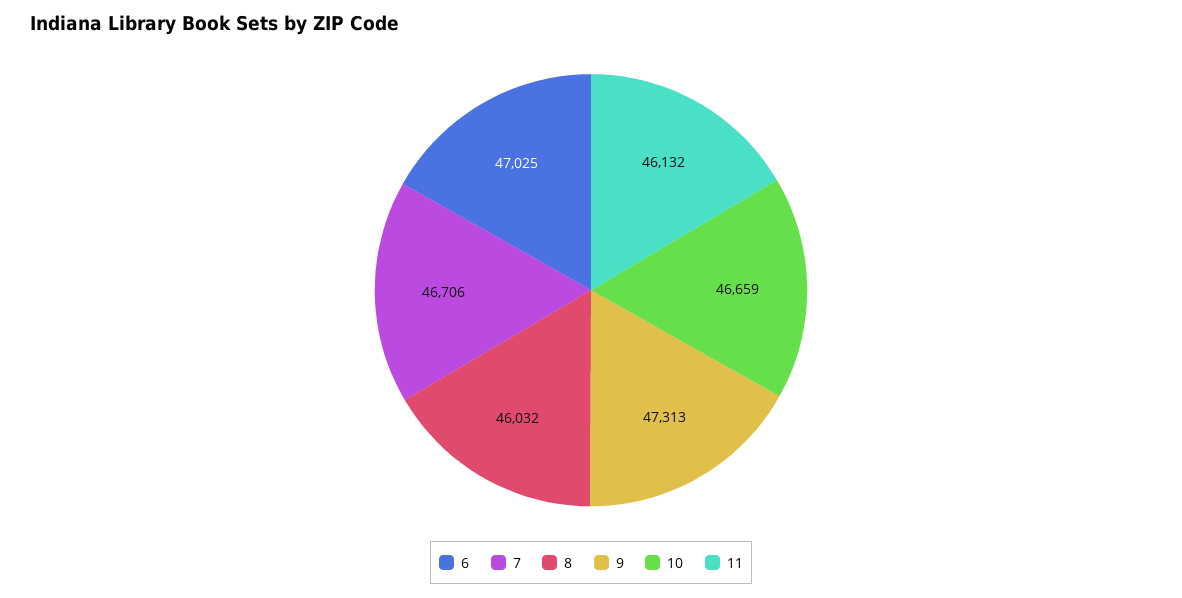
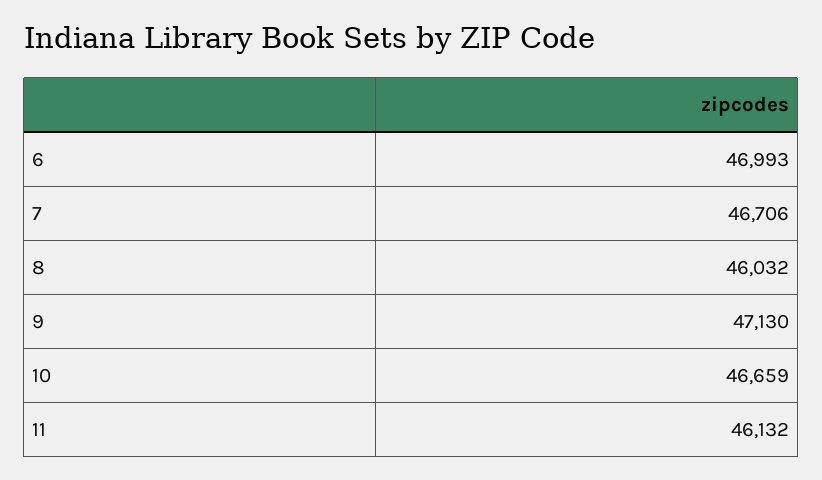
6: 47025 -> 46993
9: 47313 -> 47130

